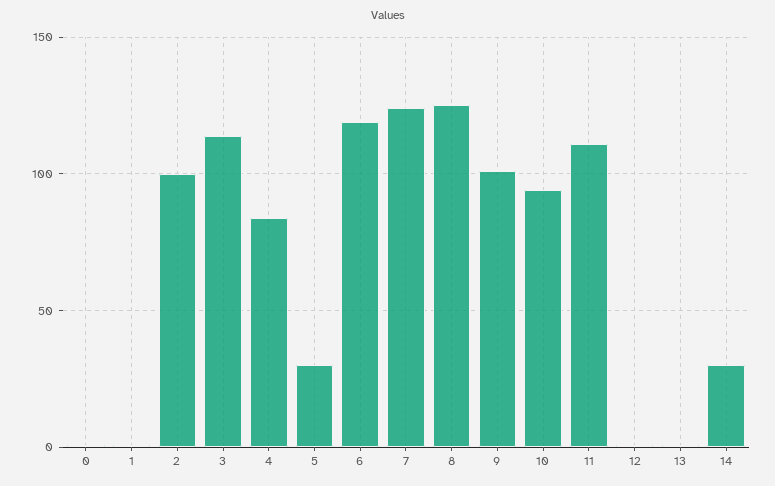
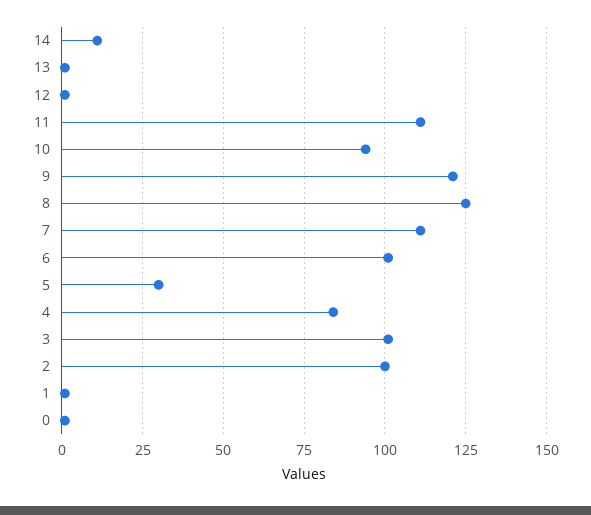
3: 115 -> 100
6: 120 -> 100
7: 125 -> 110
9: 100 -> 120
14: 30 -> 10

